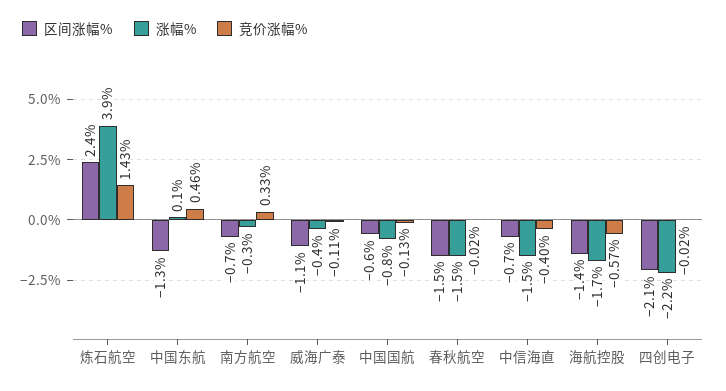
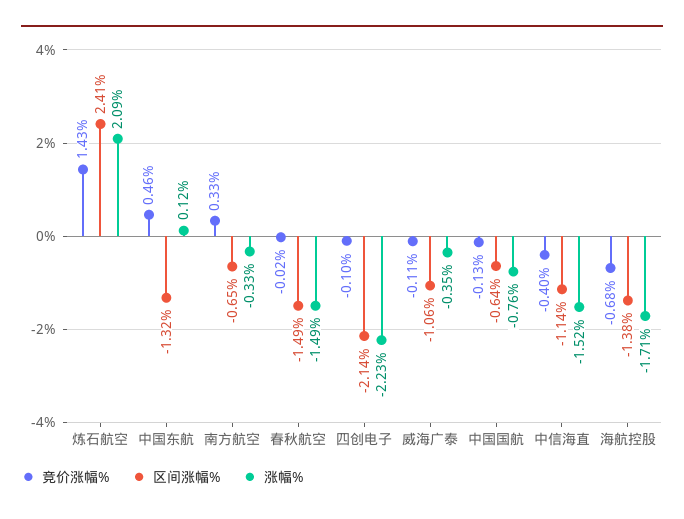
涨幅%, 炼石航空: 3.9 -> 2.09
区间涨幅%, 中信海直: -0.7 -> -1.14
竞价涨幅%, 海航控股: -0.57 -> -0.68
竞价涨幅%, 四创电子: -0.02 -> -0.1

